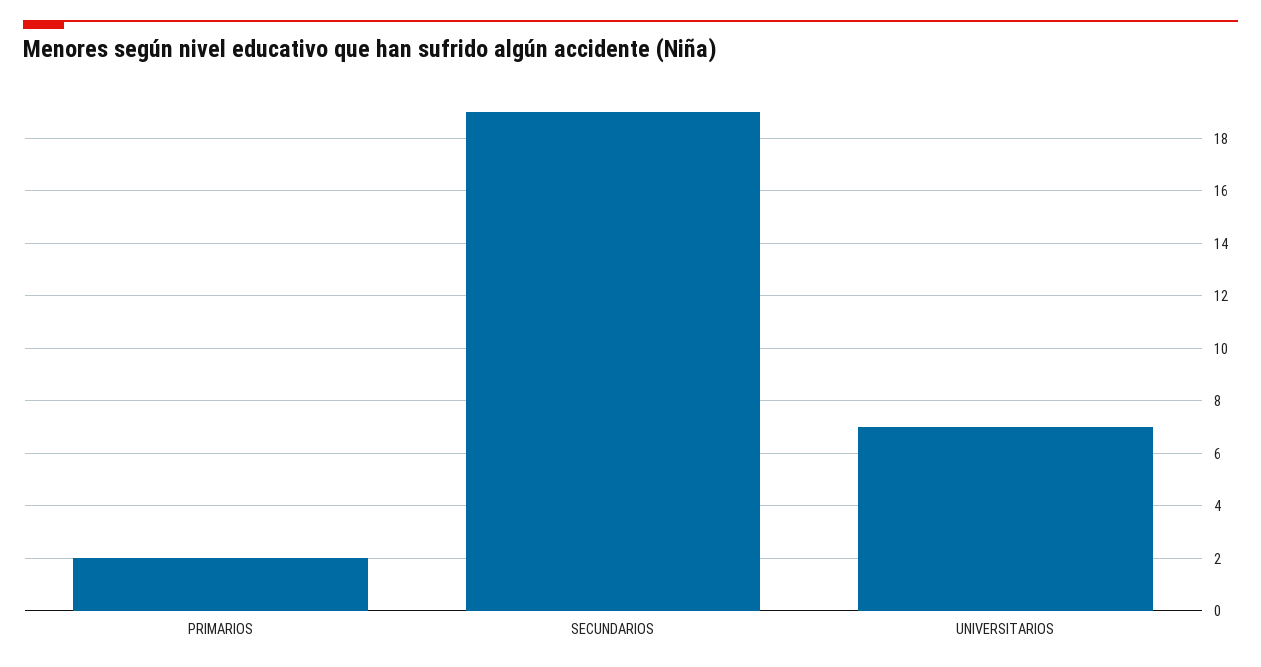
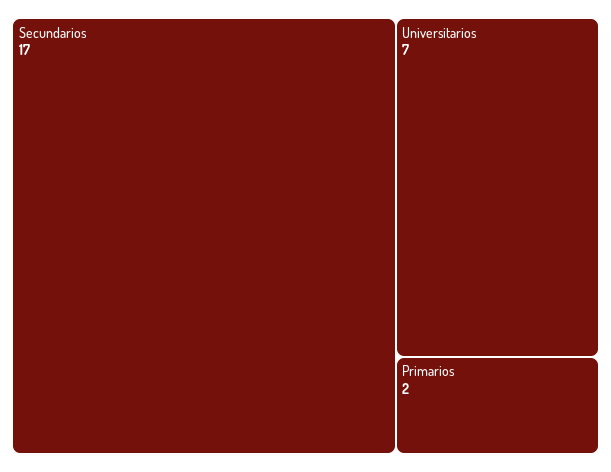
SECUNDARIOS: 19 -> 17

